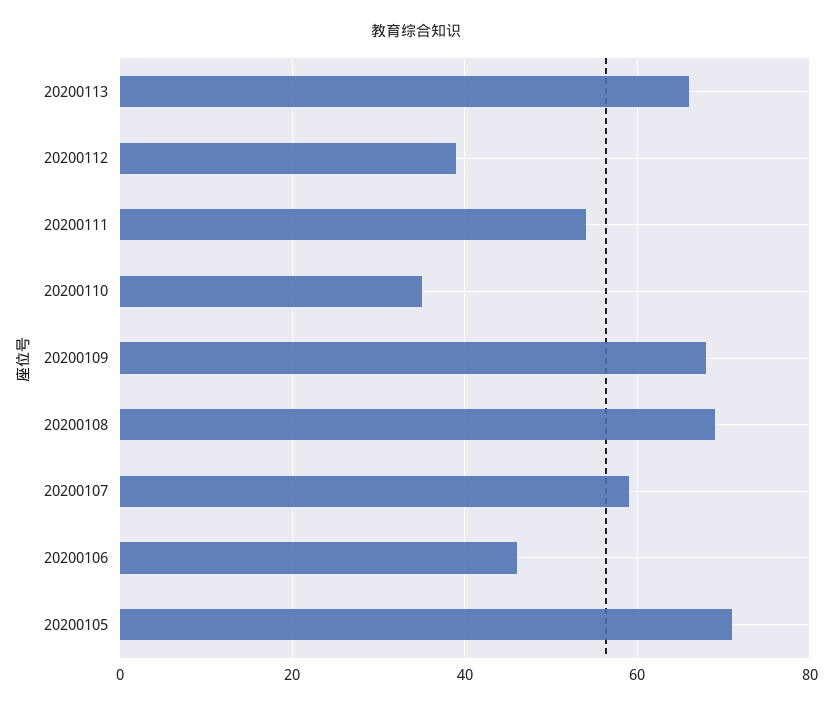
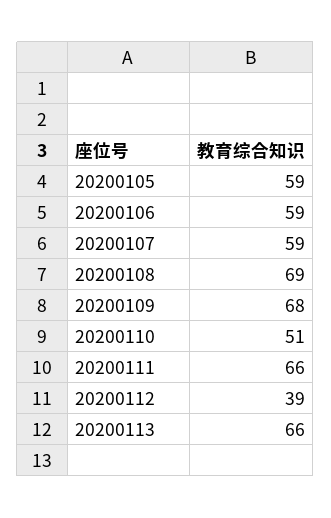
20200111: 55 -> 66
20200110: 35 -> 51
20200106: 45 -> 59
20200105: 70 -> 59

